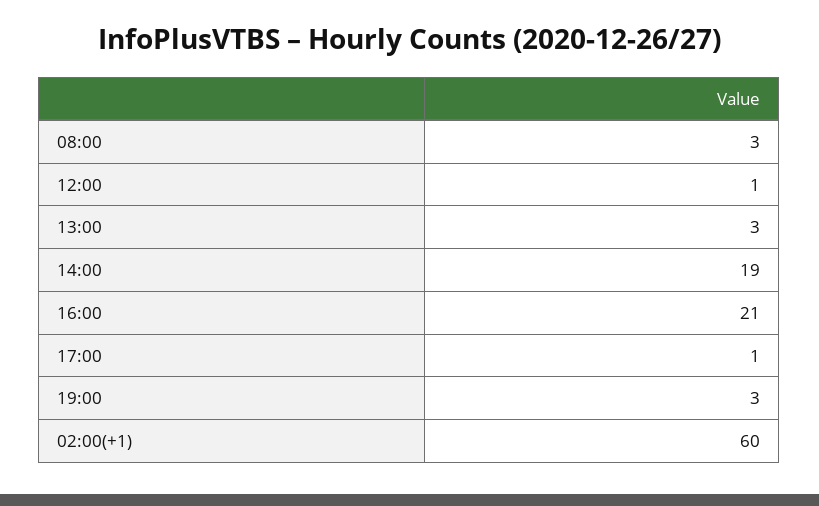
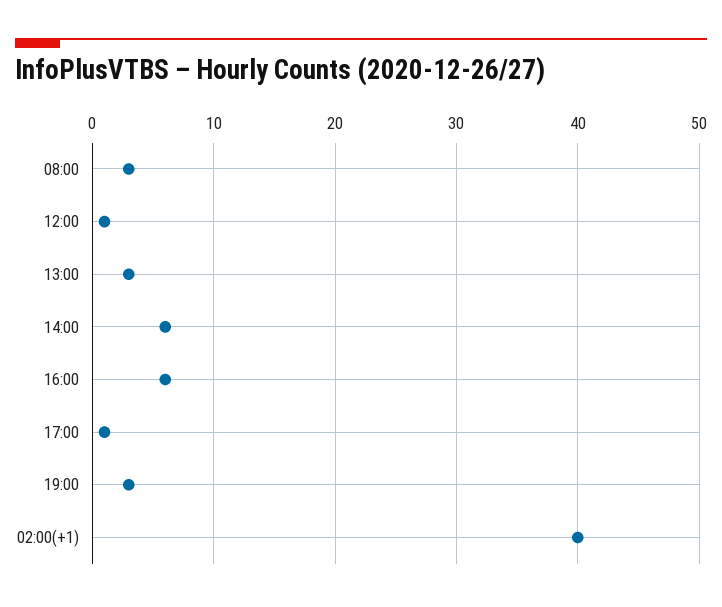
14:00: 19 -> 6
16:00: 21 -> 6
02:00(+1): 60 -> 40

